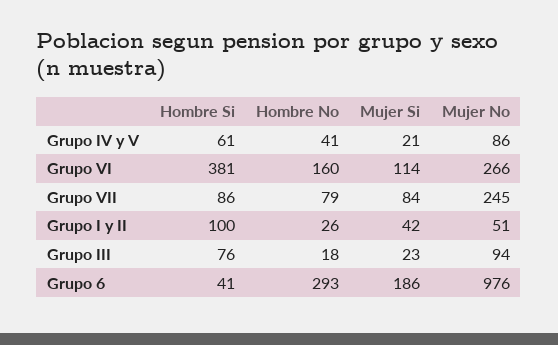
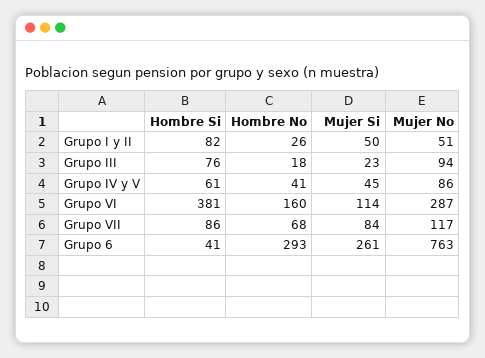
Mujer Si, Grupo IV y V: 21 -> 45
Mujer No, Grupo VI: 266 -> 287
Hombre No, Grupo VII: 79 -> 68
Mujer No, Grupo VII: 245 -> 117
Hombre Si, Grupo I y II: 100 -> 82
Mujer Si, Grupo I y II: 42 -> 50
Mujer Si, Grupo 6: 186 -> 261
Mujer No, Grupo 6: 976 -> 763

